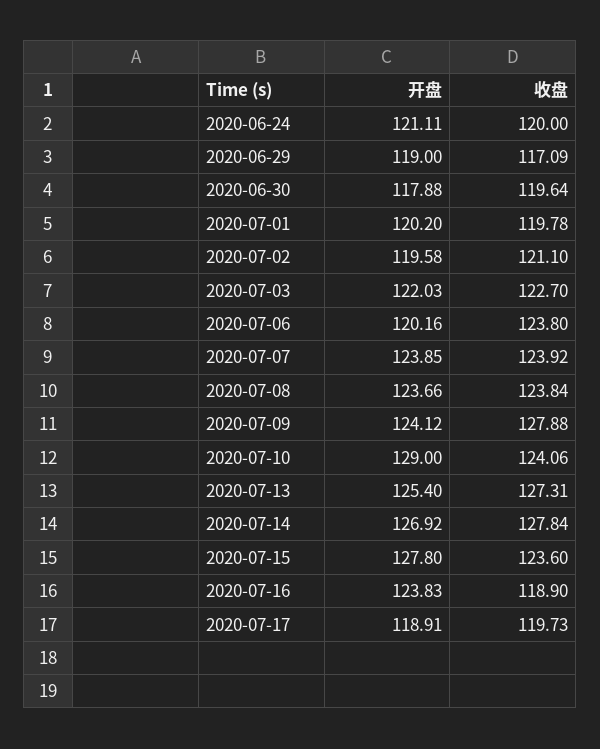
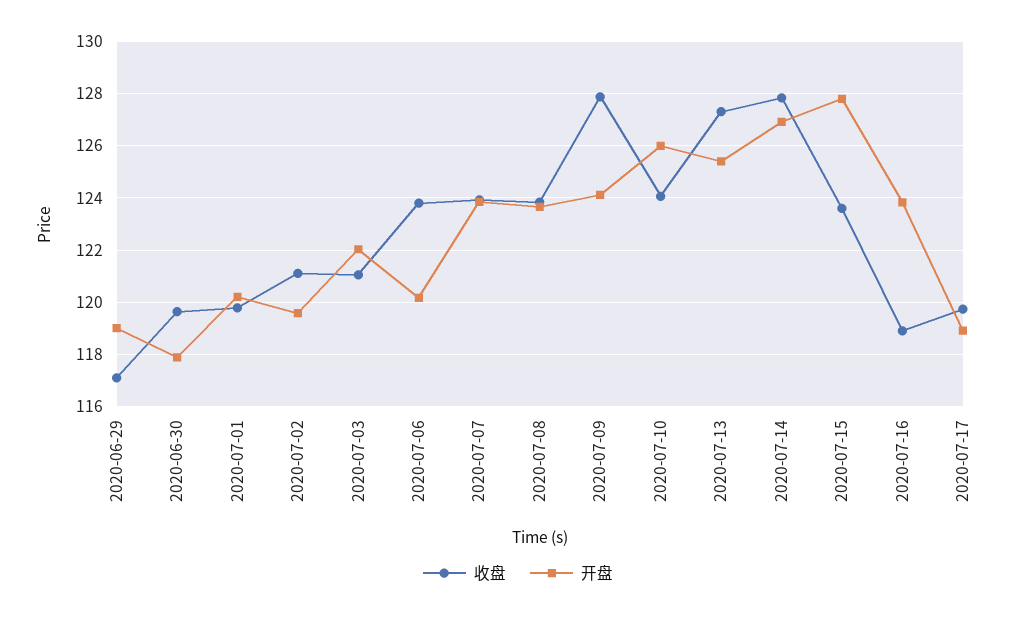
开盘, 2020-06-24: 121.11 -> none
收盘, 2020-06-24: 120 -> none
收盘, 2020-07-03: 122.7 -> 121
开盘, 2020-07-10: 129 -> 126

